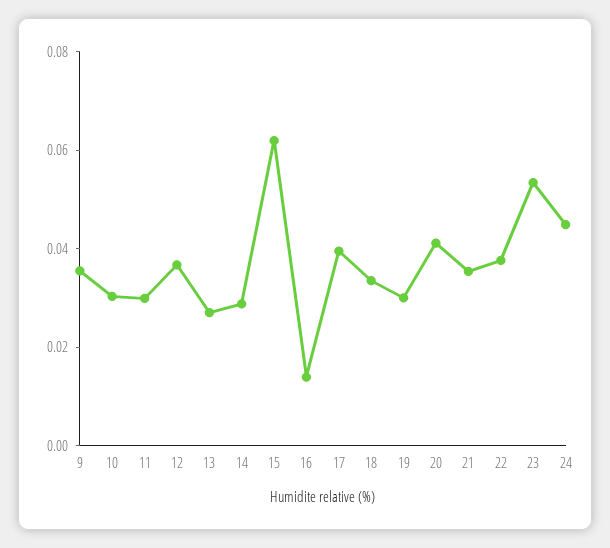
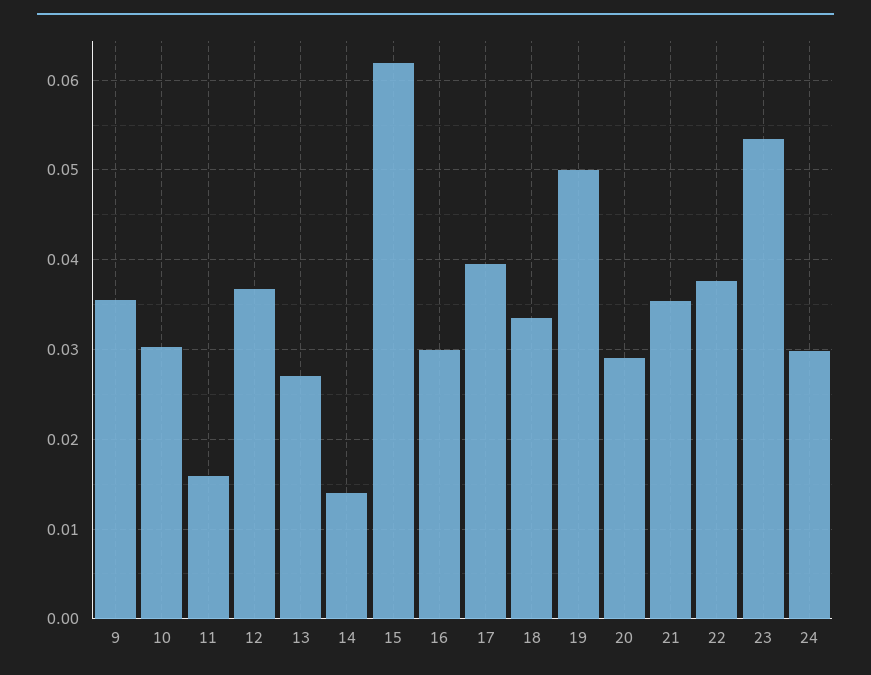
11: 0.03 -> 0.016
14: 0.03 -> 0.014
16: 0.015 -> 0.03
19: 0.03 -> 0.05
20: 0.04 -> 0.029
24: 0.045 -> 0.03

